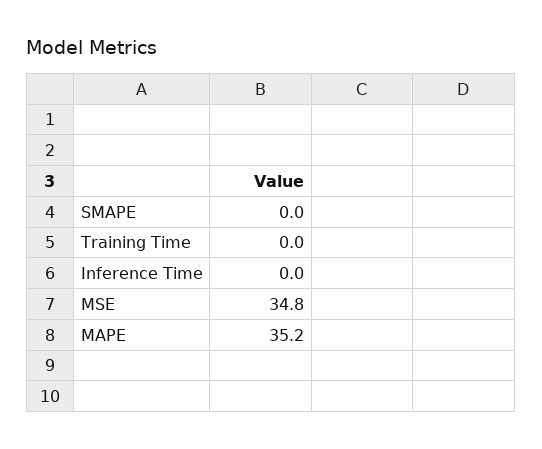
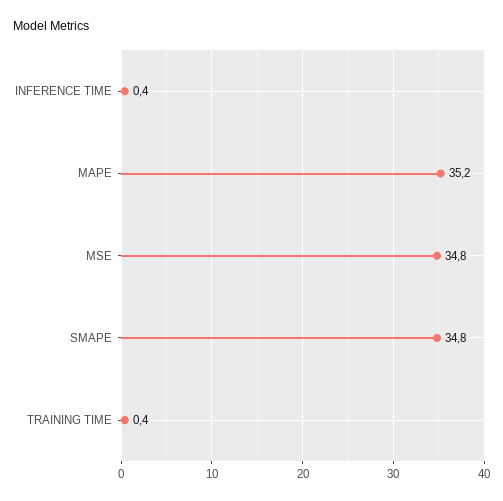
SMAPE: 0 -> 34.8
Training Time: 0 -> 0.4
Inference Time: 0 -> 0.4

